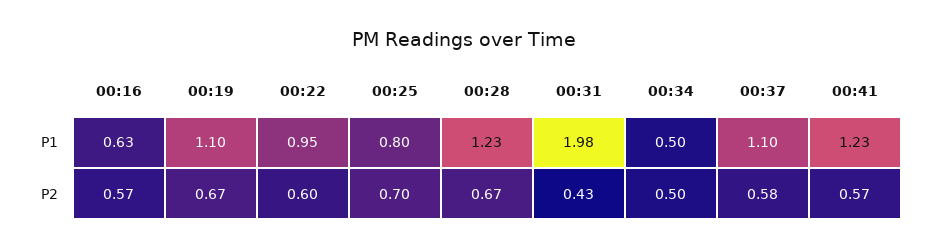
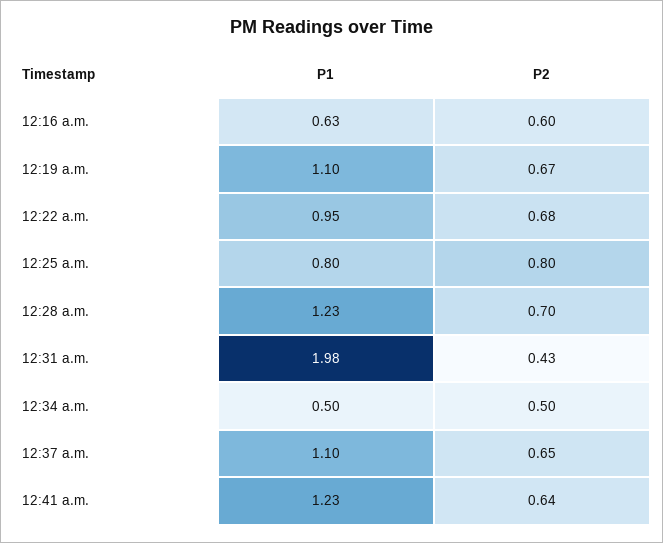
00:16, P2: 0.57 -> 0.6
00:22, P2: 0.6 -> 0.68
00:25, P2: 0.7 -> 0.8
00:28, P2: 0.67 -> 0.7
00:37, P2: 0.58 -> 0.65
00:41, P2: 0.57 -> 0.64

